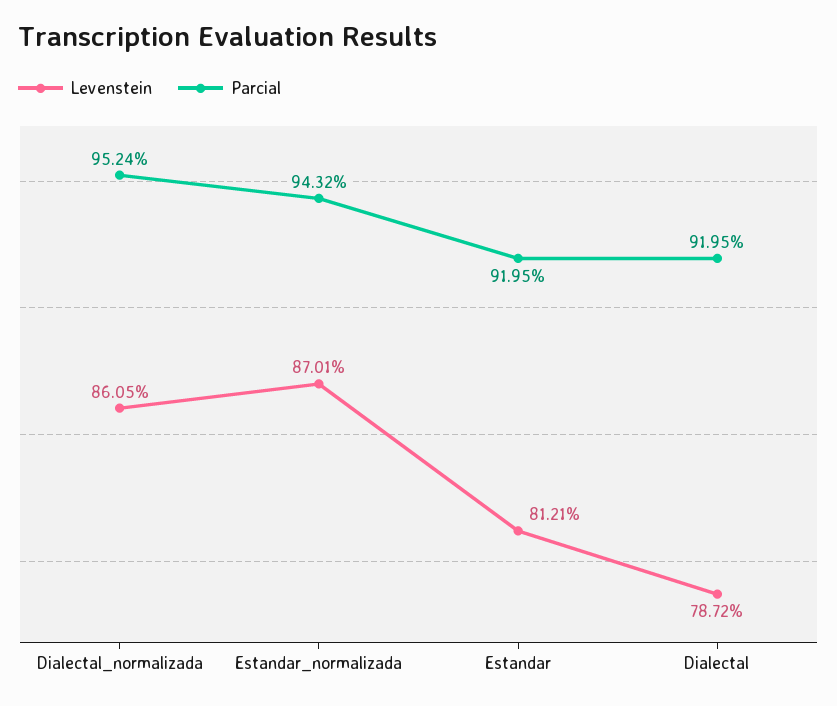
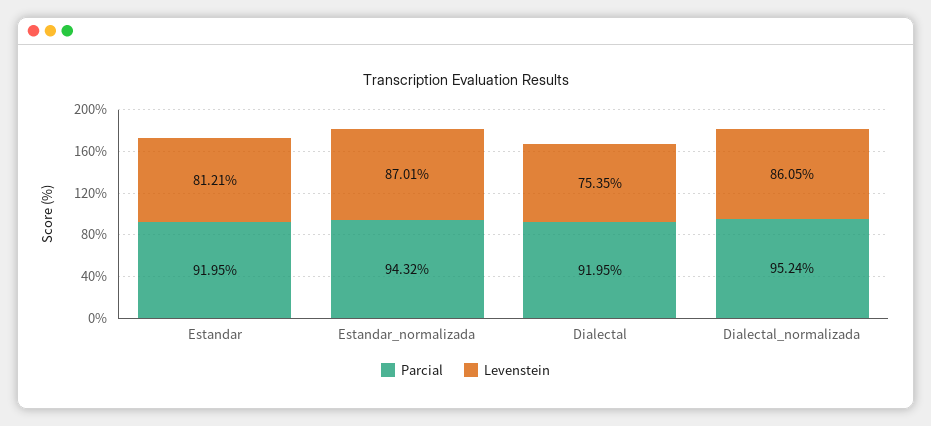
Levenstein, Dialectal: 78.72 -> 75.35

